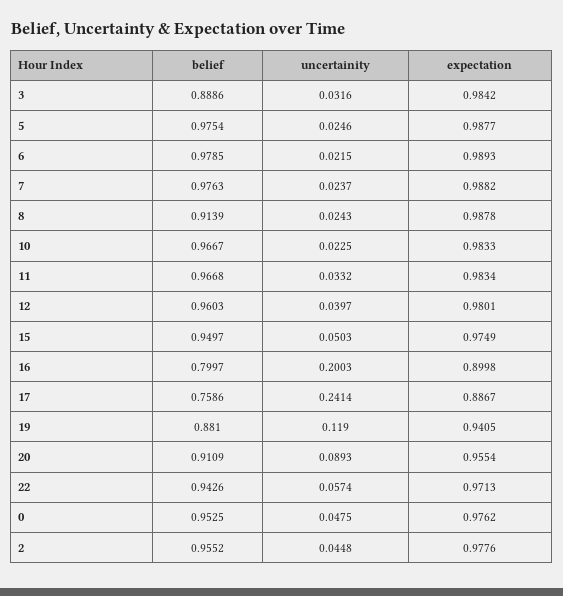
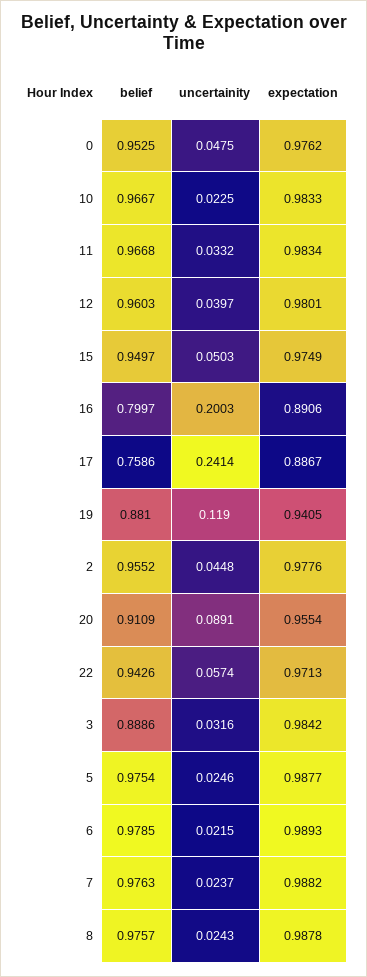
belief, 8: 0.9139 -> 0.9757
expectation, 16: 0.8998 -> 0.8906
uncertainity, 20: 0.0893 -> 0.0891

